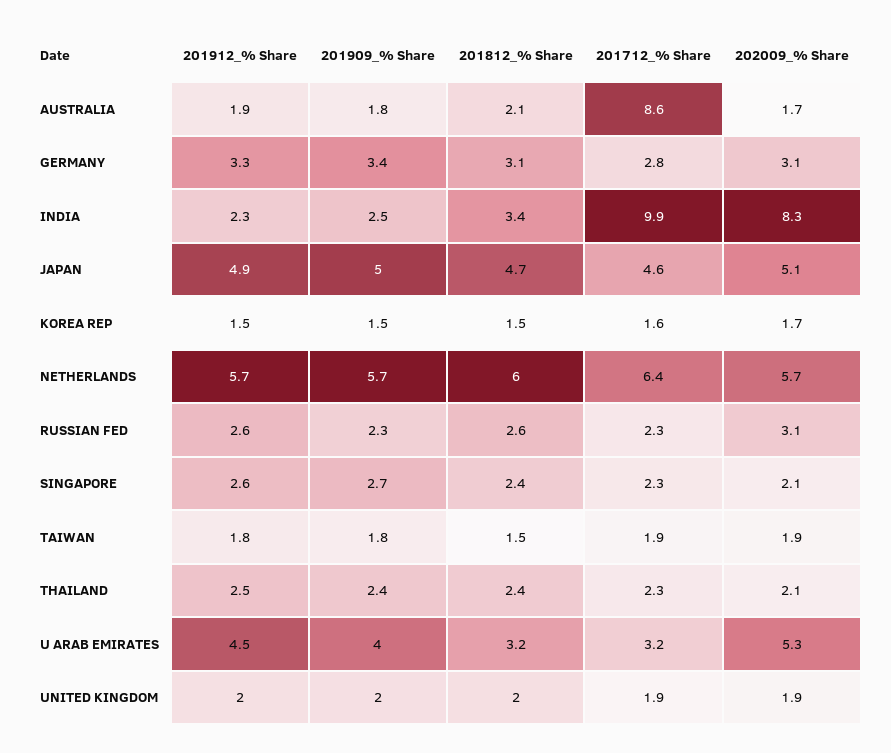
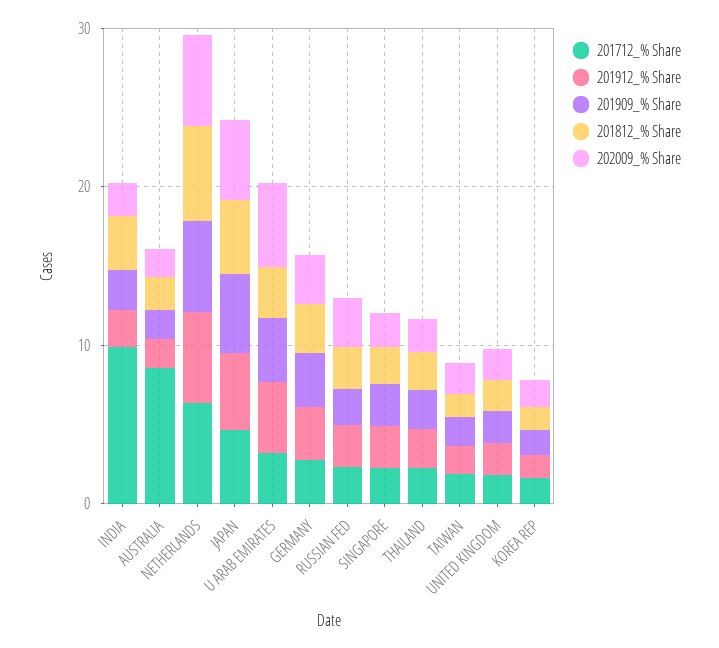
202009_% Share, INDIA: 8.3 -> 2

